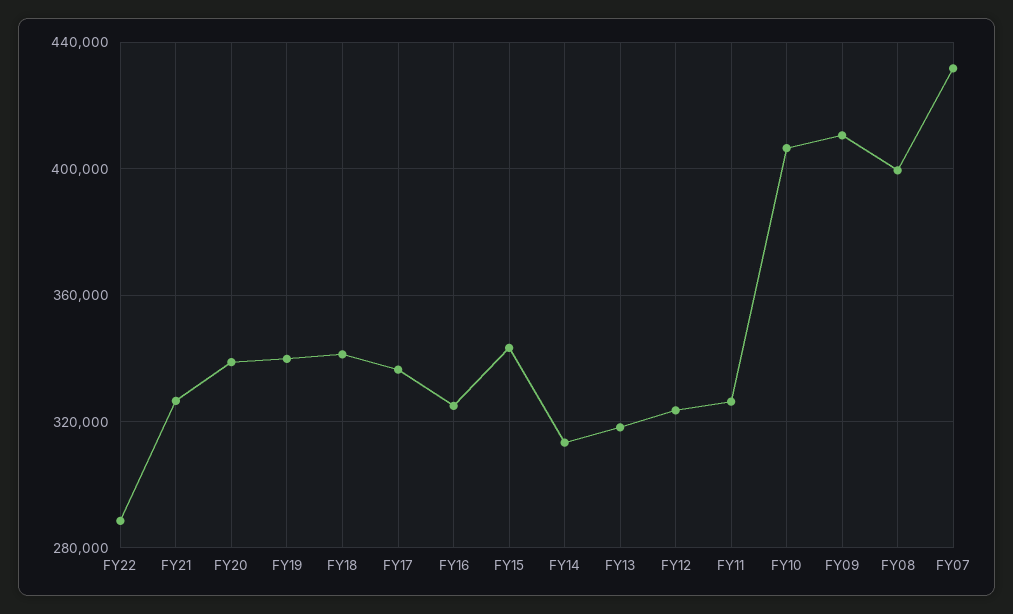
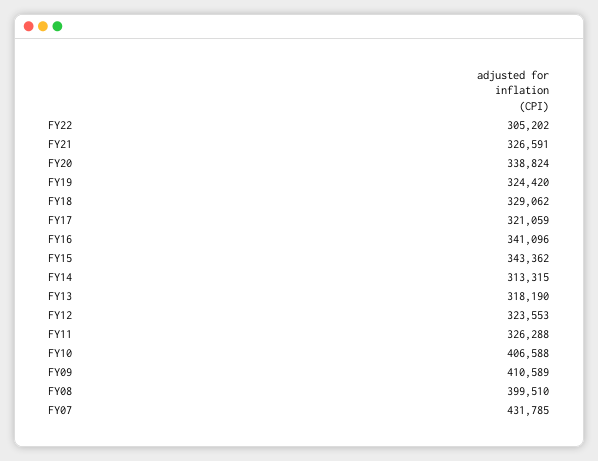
FY22: 290000 -> 305202
FY19: 340000 -> 324420
FY18: 340000 -> 329062
FY17: 335000 -> 321059
FY16: 325000 -> 341096

